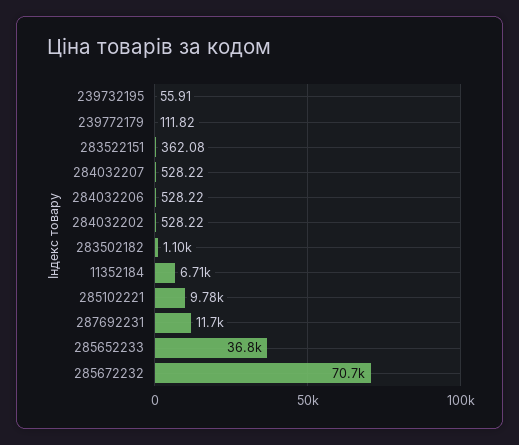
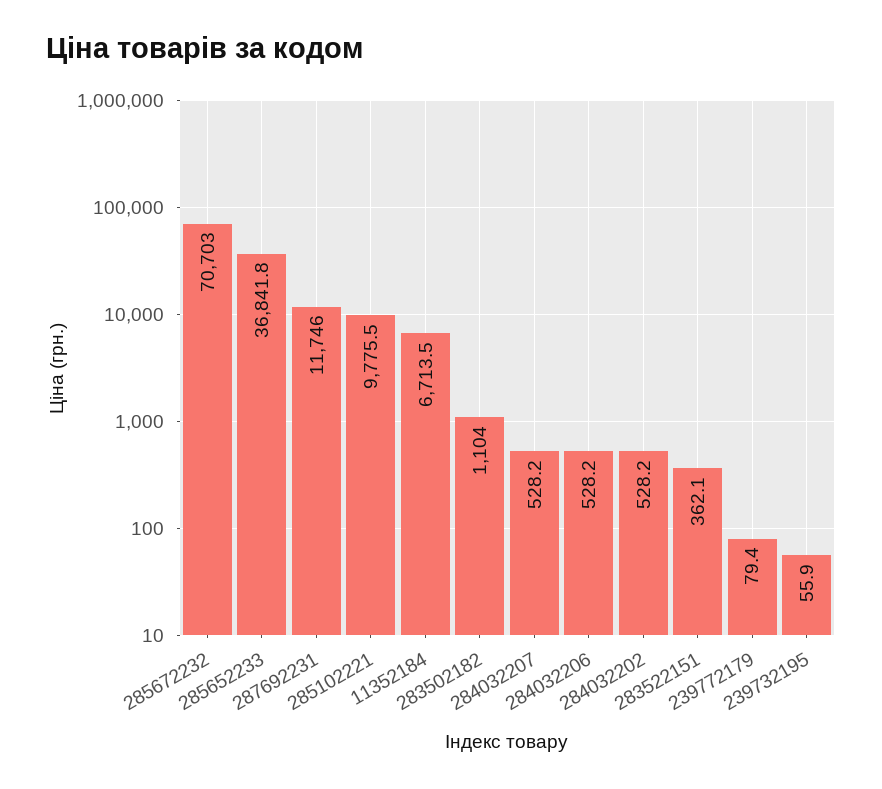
239772179: 111.82 -> 79.4

